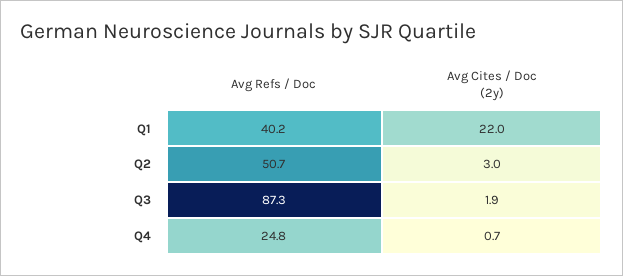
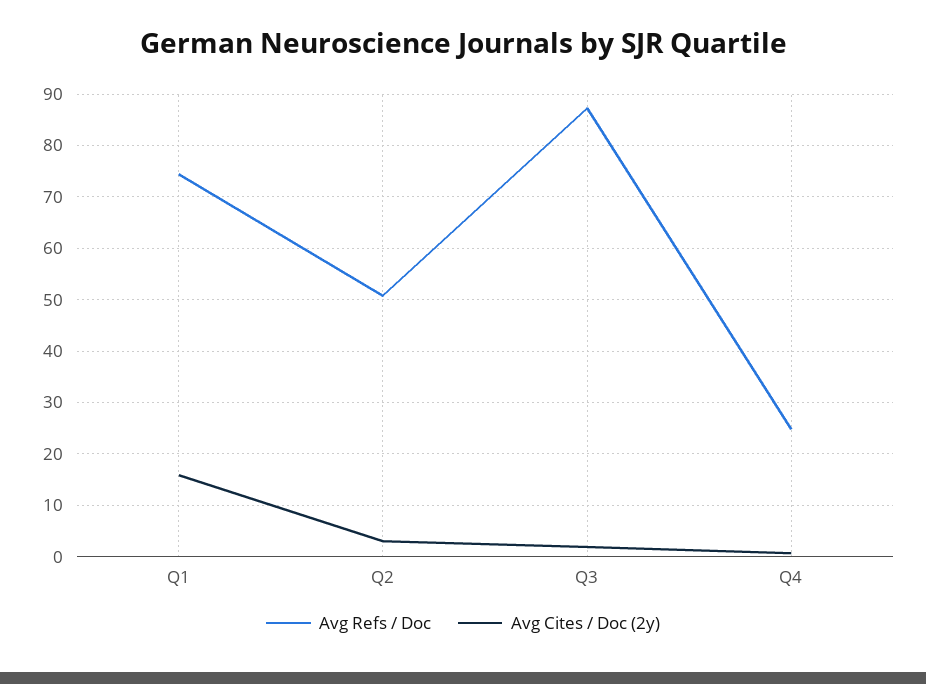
Avg Refs / Doc, Q1: 40.2 -> 74
Avg Cites / Doc (2y), Q1: 22 -> 16

